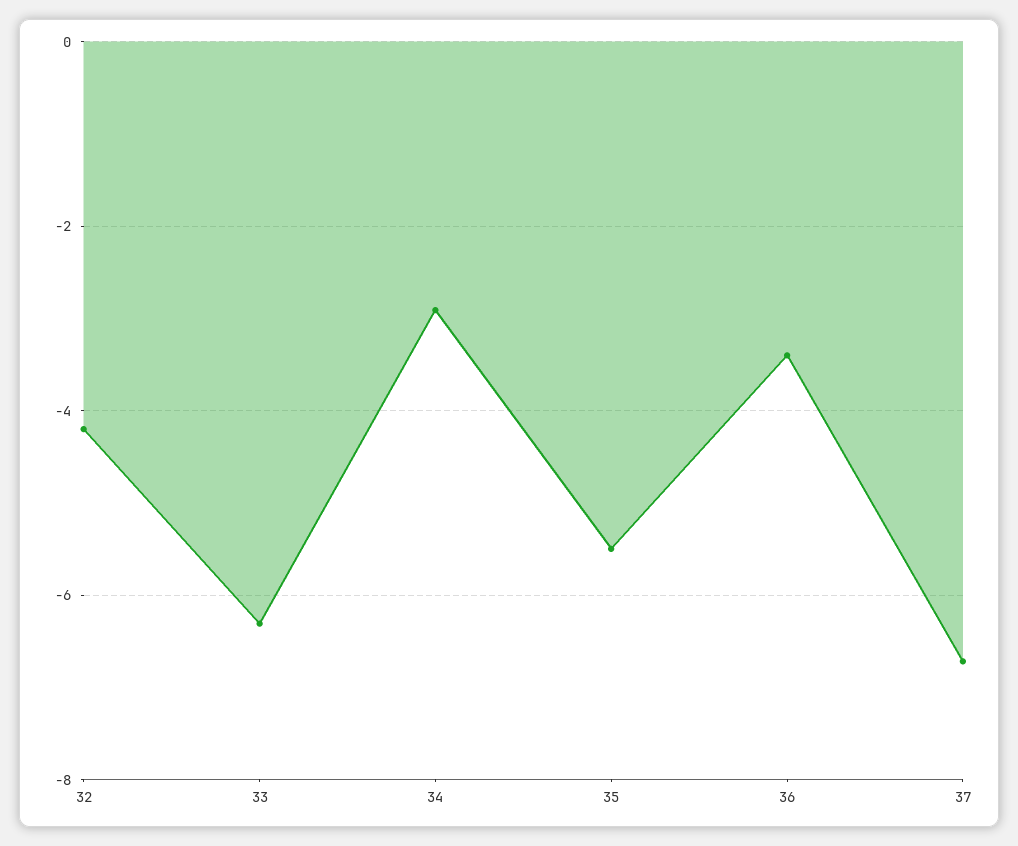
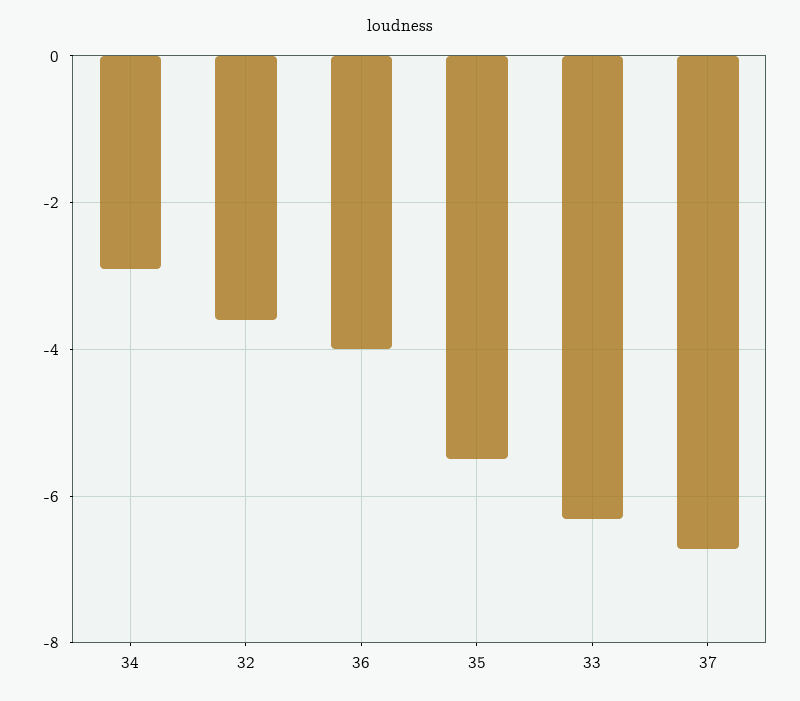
32: -4.2 -> -3.6
36: -3.4 -> -4

